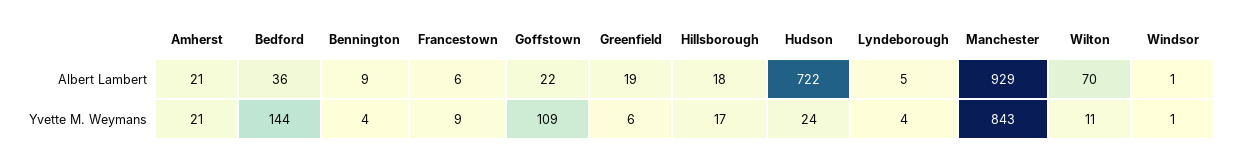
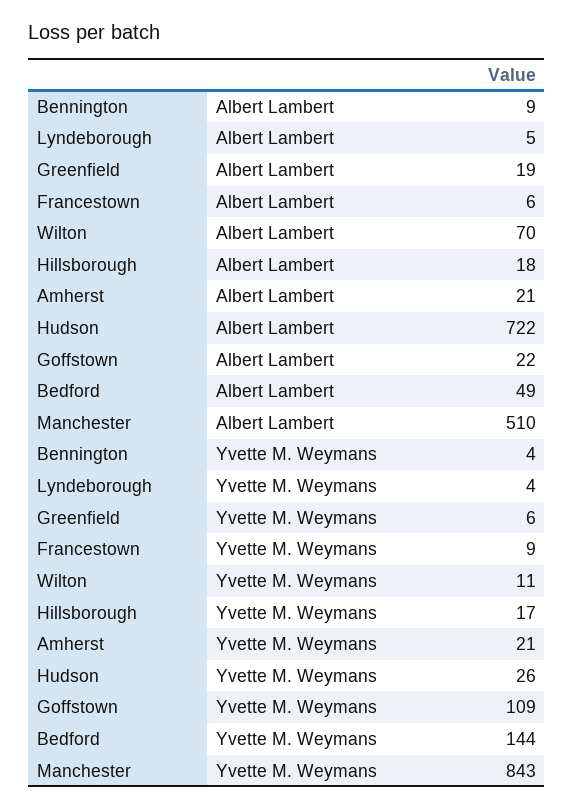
Bedford, Albert Lambert: 36 -> 49
Manchester, Albert Lambert: 929 -> 510
Windsor, Albert Lambert: 1 -> none
Hudson, Yvette M. Weymans: 24 -> 26
Windsor, Yvette M. Weymans: 1 -> none

